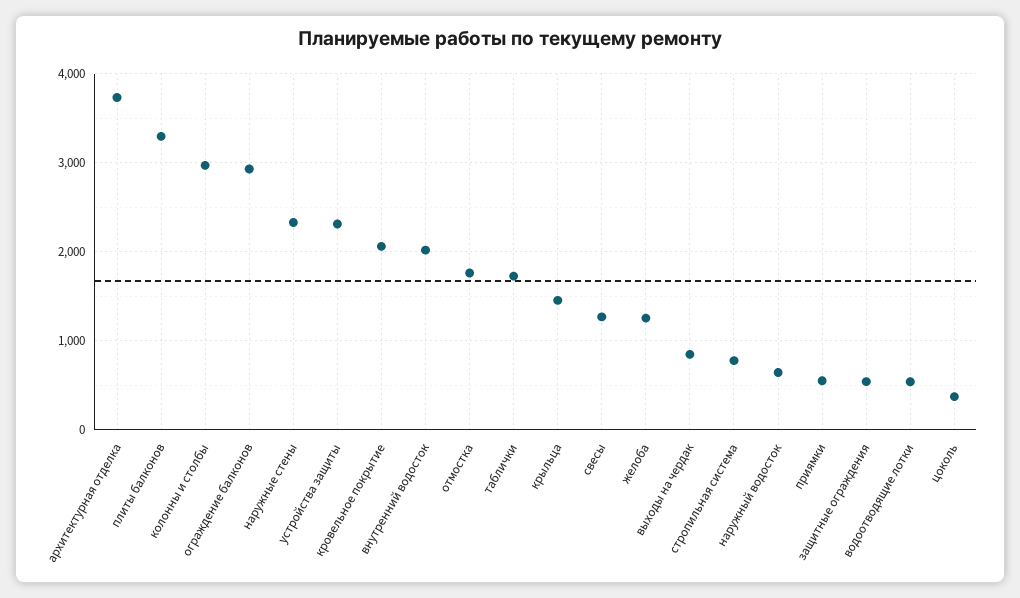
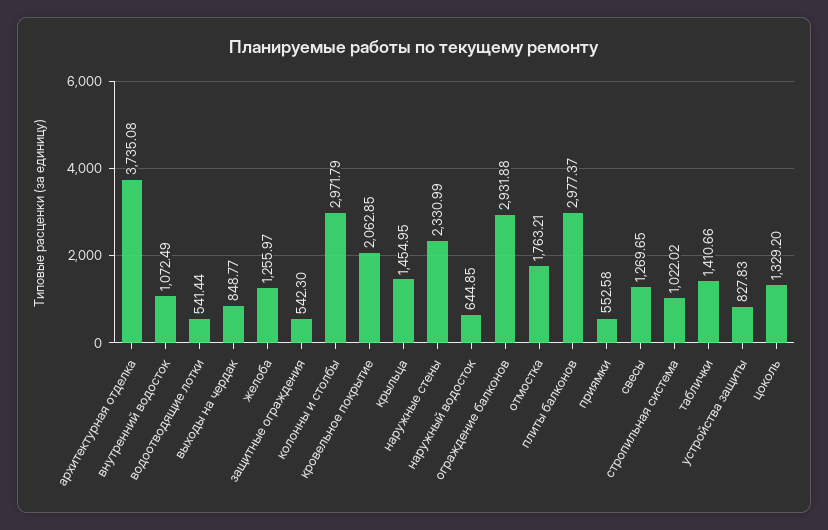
плиты балконов: 3300 -> 2977.37
устройства защиты: 2300 -> 827.83
внутренний водосток: 2000 -> 1072.49
таблички: 1700 -> 1410.66
стропильная система: 800 -> 1022.02
цоколь: 400 -> 1329.2

